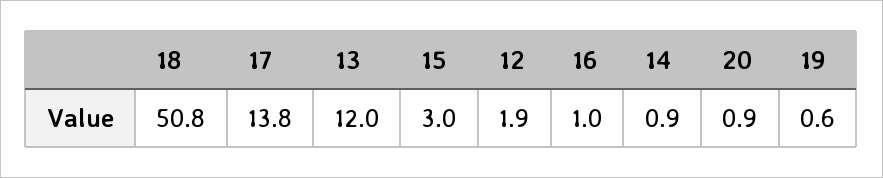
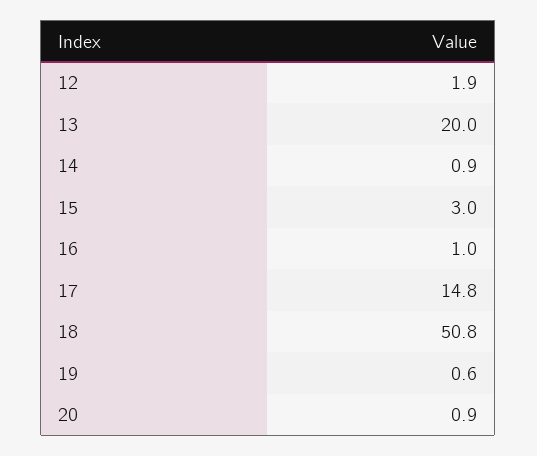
17: 13.8 -> 14.8
13: 12 -> 20

